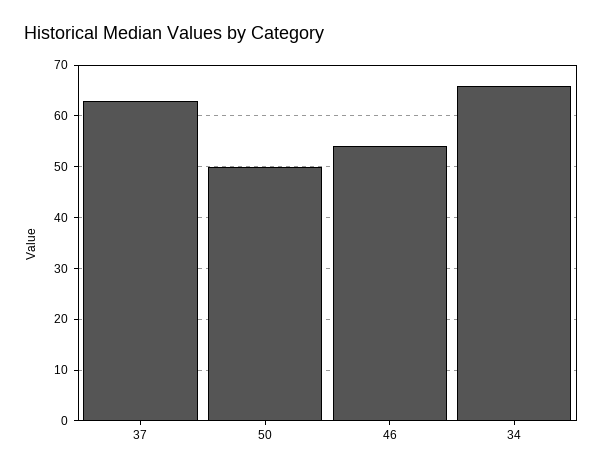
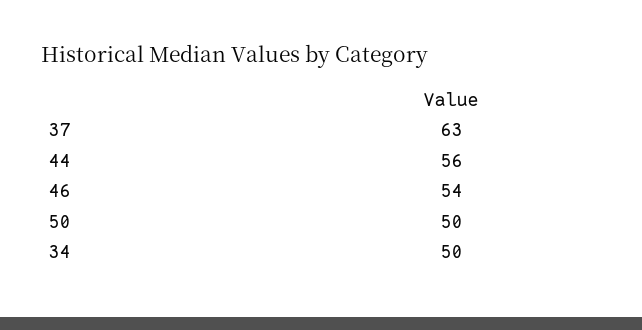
34: 65 -> 50
44: none -> 56

